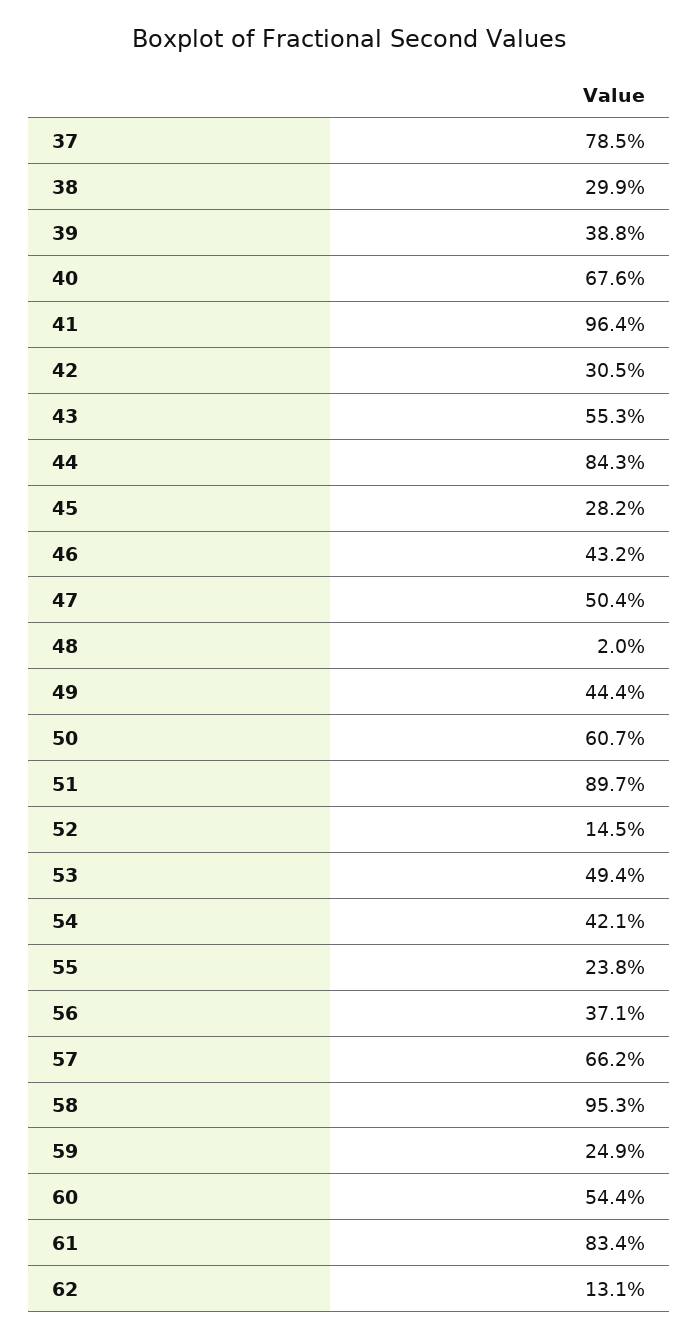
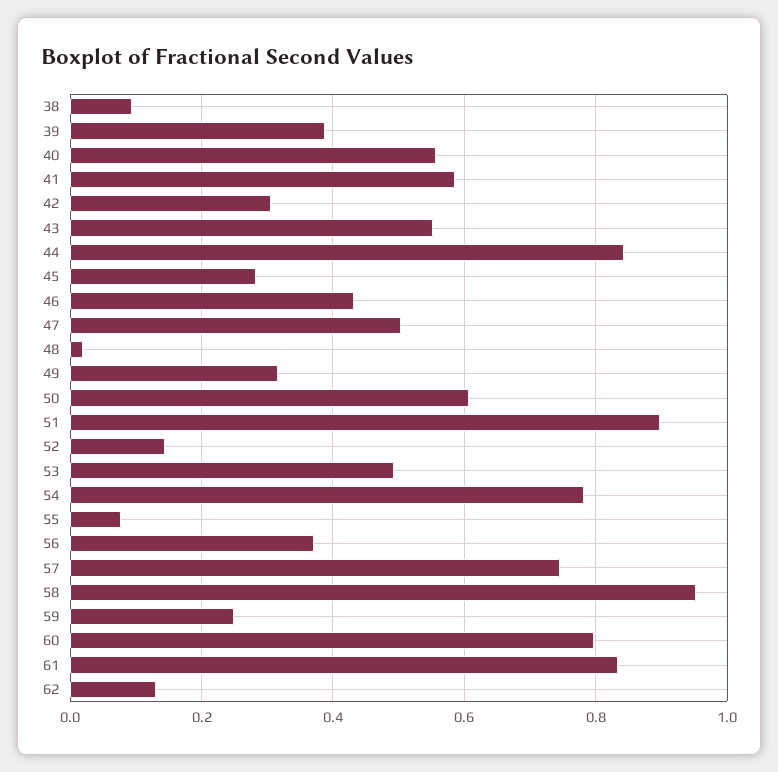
37: 0.785 -> none
38: 0.299 -> 0.1
40: 0.676 -> 0.56
41: 0.964 -> 0.58
49: 0.444 -> 0.32
54: 0.421 -> 0.78
55: 0.238 -> 0.08
57: 0.662 -> 0.74
60: 0.544 -> 0.8

